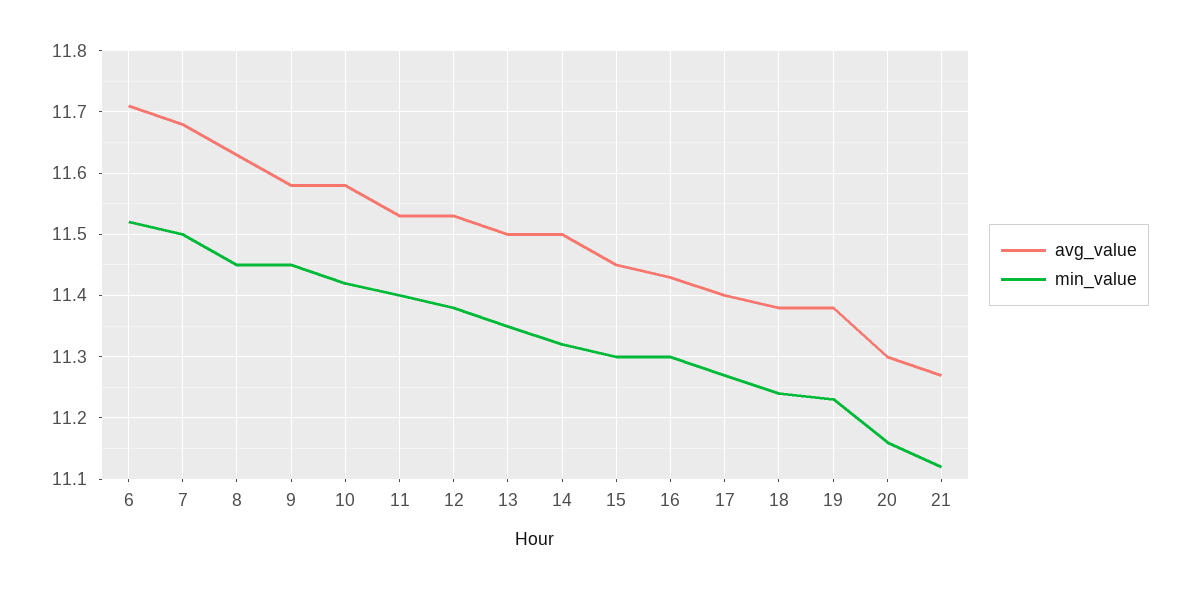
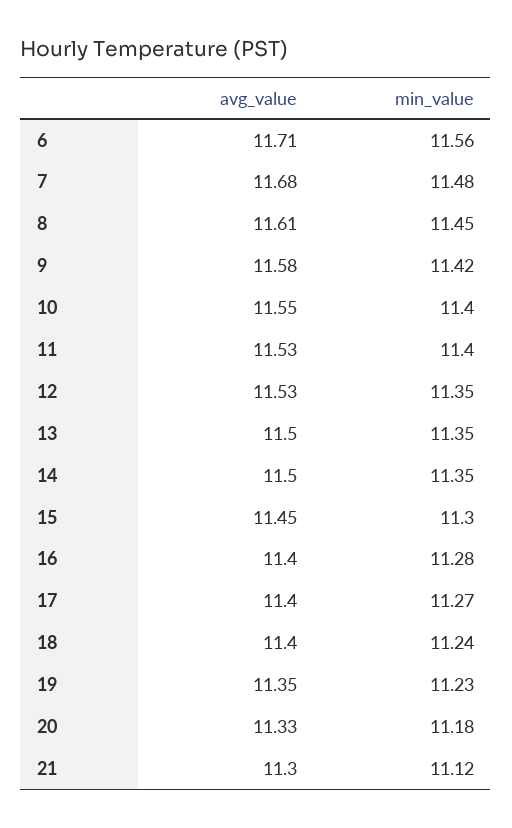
min_value, 6: 11.52 -> 11.56
min_value, 7: 11.5 -> 11.48
avg_value, 8: 11.63 -> 11.61
min_value, 9: 11.45 -> 11.42
avg_value, 10: 11.58 -> 11.55
min_value, 10: 11.42 -> 11.4
min_value, 12: 11.38 -> 11.35
min_value, 14: 11.32 -> 11.35
avg_value, 16: 11.43 -> 11.4
min_value, 16: 11.3 -> 11.28
avg_value, 18: 11.38 -> 11.4
avg_value, 19: 11.38 -> 11.35
avg_value, 20: 11.3 -> 11.33
min_value, 20: 11.16 -> 11.18
avg_value, 21: 11.27 -> 11.3

